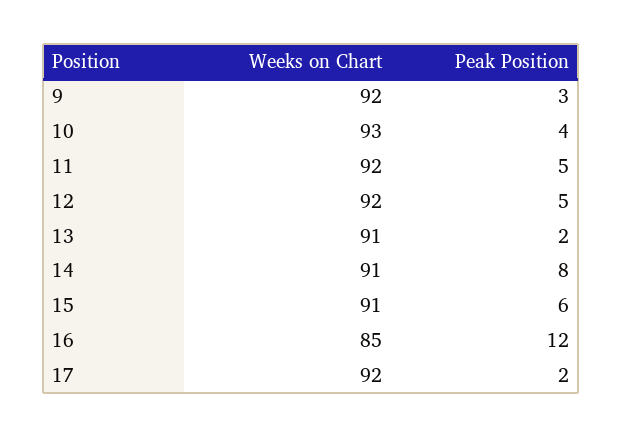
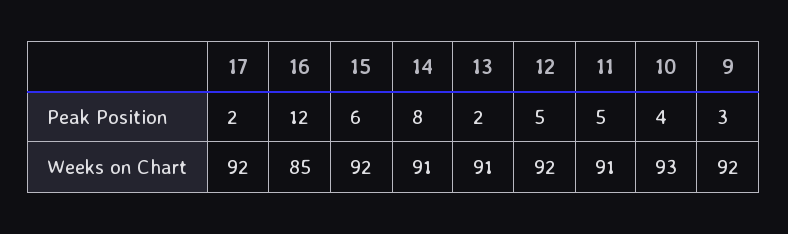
Weeks on Chart, 11: 92 -> 91
Weeks on Chart, 15: 91 -> 92

